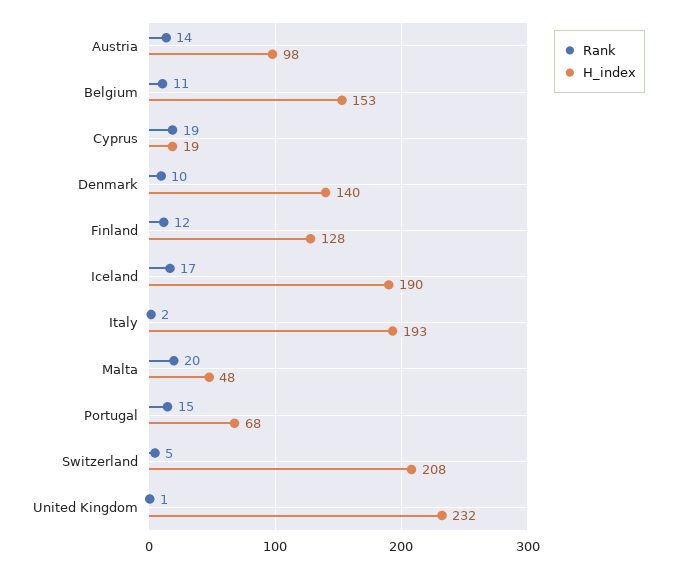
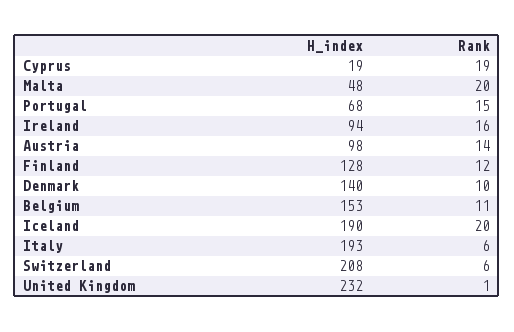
Rank, Iceland: 17 -> 20
Rank, Italy: 2 -> 6
Rank, Switzerland: 5 -> 6
H_index, Ireland: none -> 94
Rank, Ireland: none -> 16

